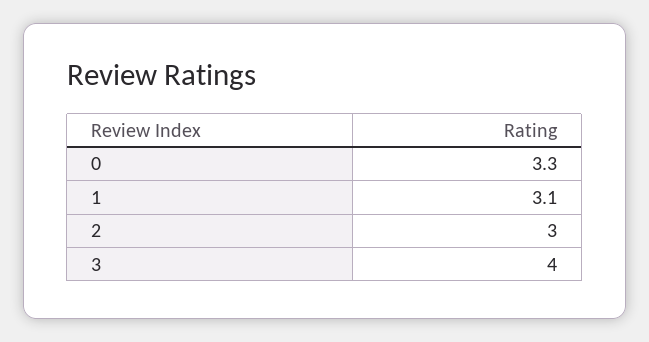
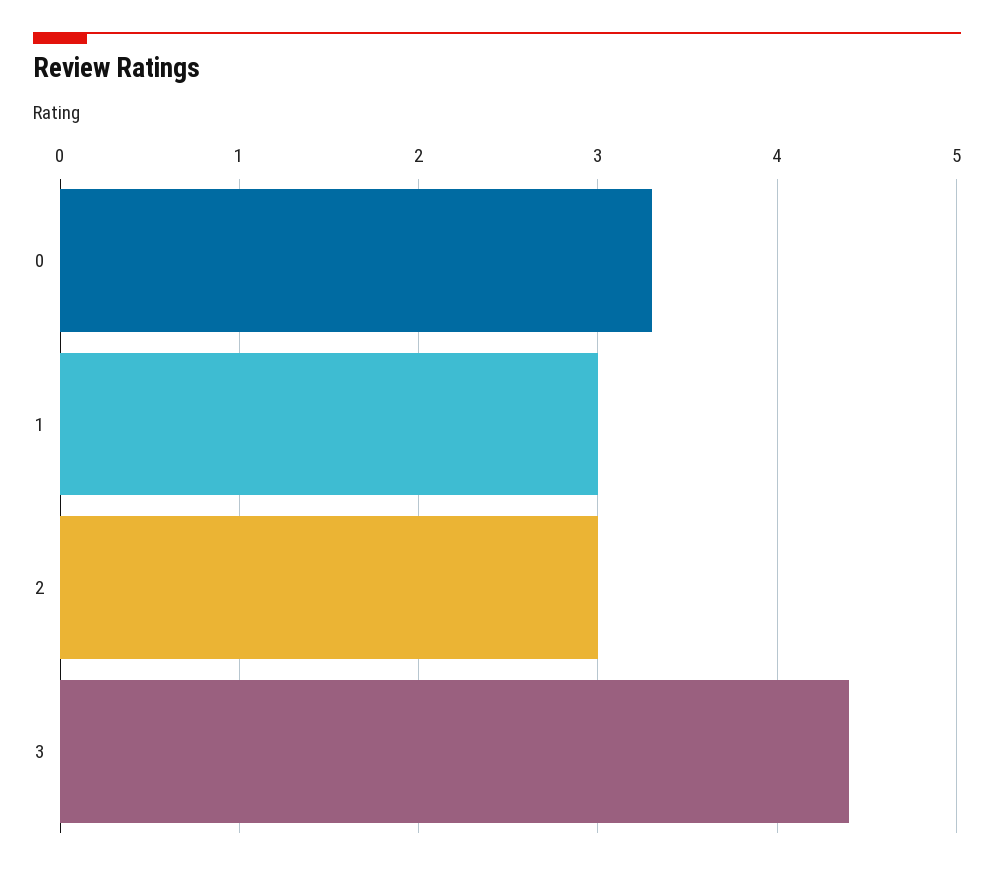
1: 3.1 -> 3
3: 4 -> 4.4

